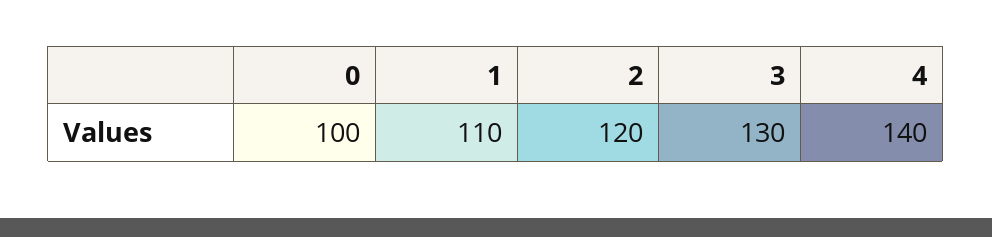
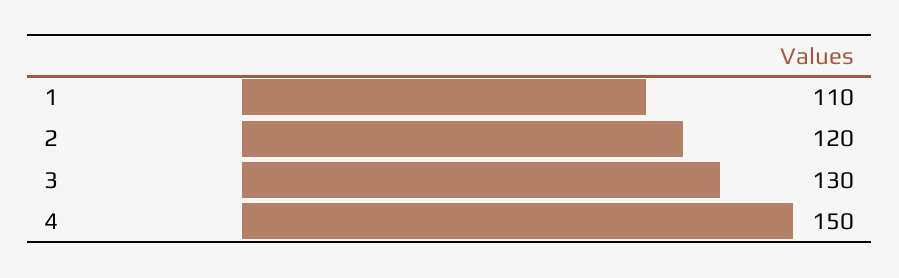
0: 100 -> none
4: 140 -> 150

